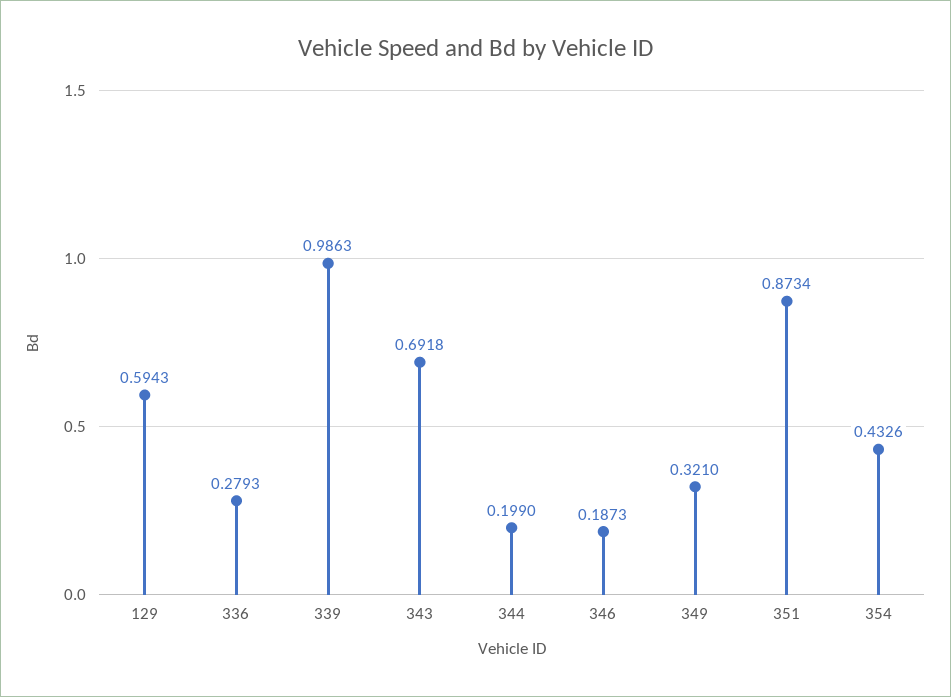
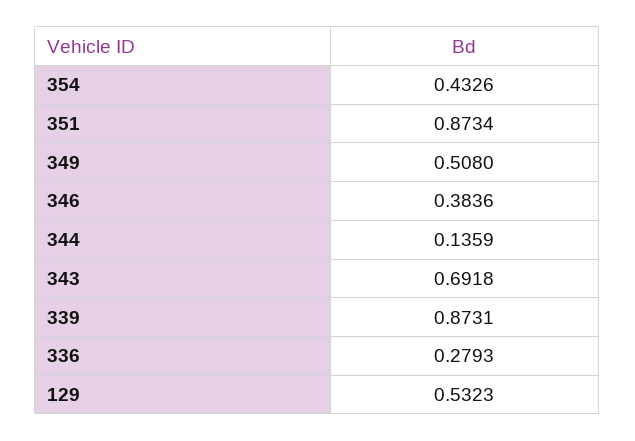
129: 0.5943 -> 0.5323
339: 0.9863 -> 0.8731
344: 0.199 -> 0.1359
346: 0.1873 -> 0.3836
349: 0.321 -> 0.508

